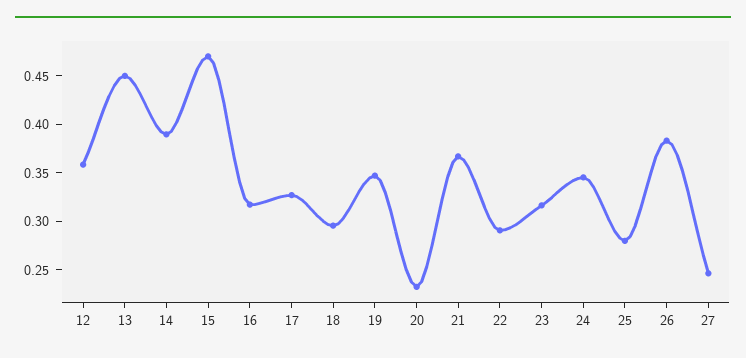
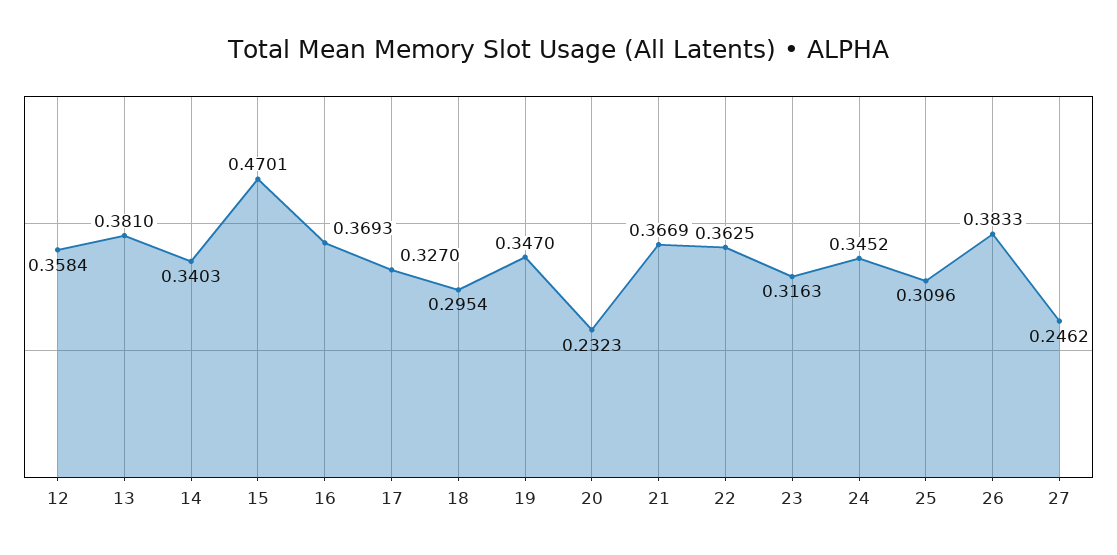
13: 0.45 -> 0.381
14: 0.39 -> 0.3403
16: 0.32 -> 0.3693
22: 0.29 -> 0.3625
25: 0.28 -> 0.3096

